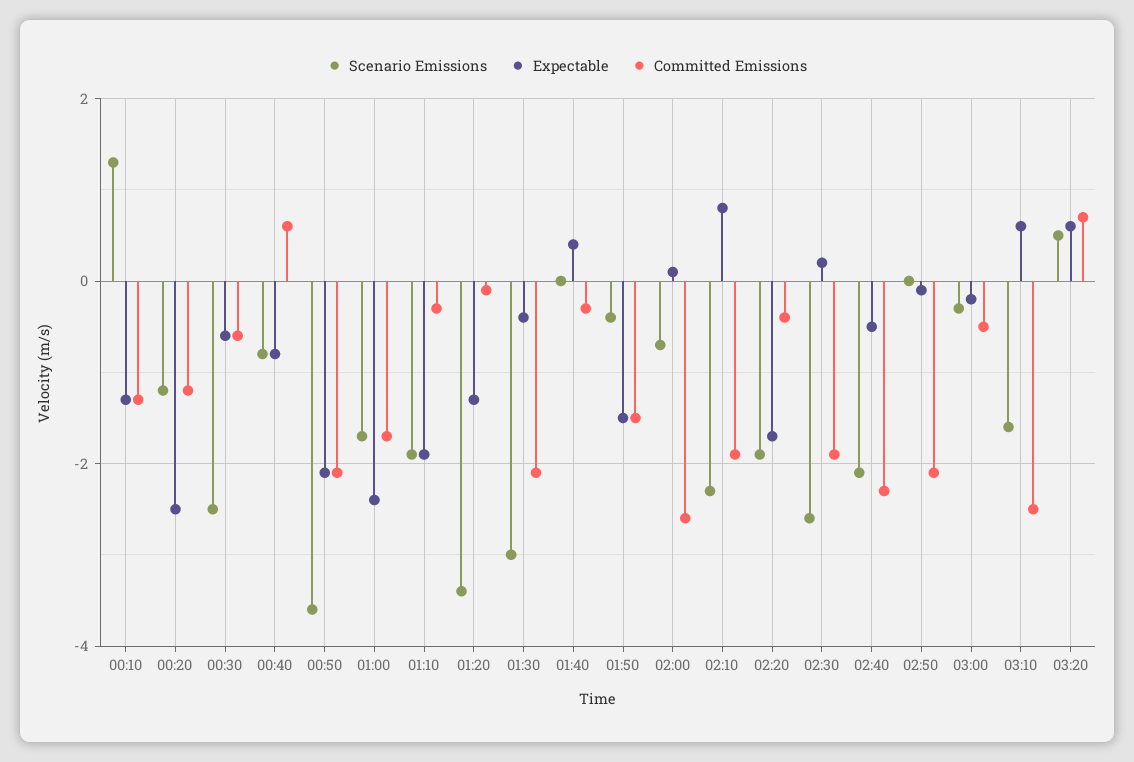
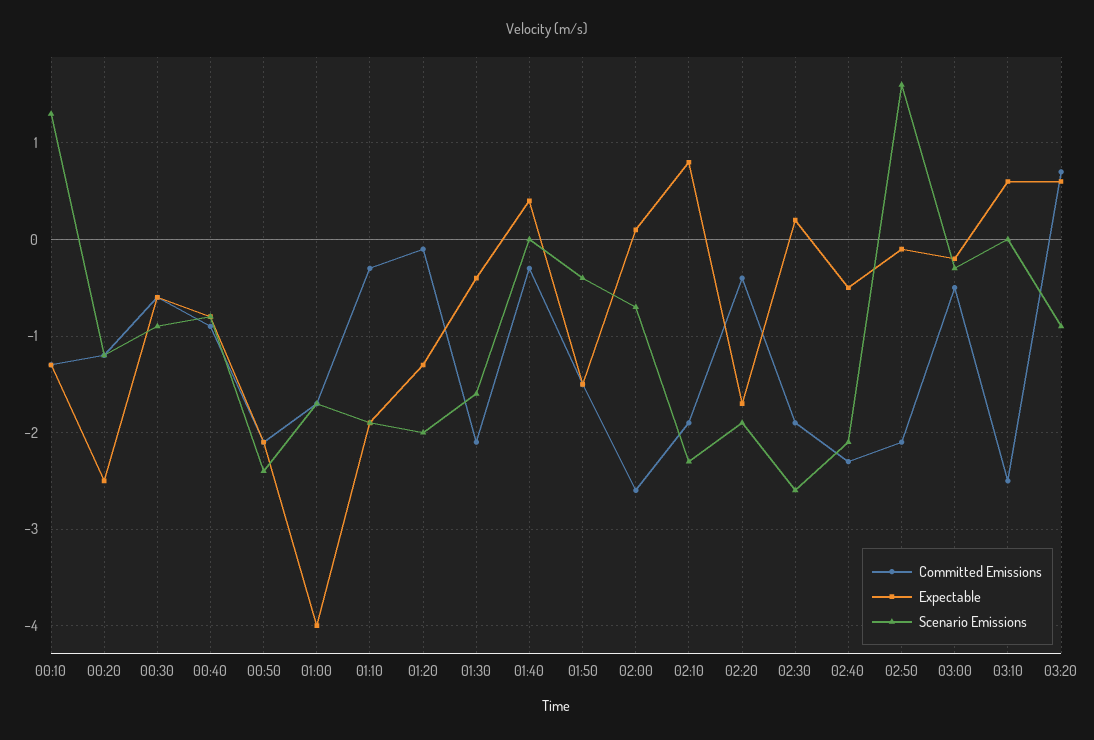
Scenario Emissions, 00:30: -2.5 -> -0.9
Committed Emissions, 00:40: 0.5 -> -0.9
Scenario Emissions, 00:50: -3.5 -> -2.4
Expectable, 01:00: -2.5 -> -4
Scenario Emissions, 01:20: -3.5 -> -2
Scenario Emissions, 01:30: -3 -> -1.6
Scenario Emissions, 02:50: 0 -> 1.6
Scenario Emissions, 03:10: -1.5 -> 0
Scenario Emissions, 03:20: 0.5 -> -0.9

